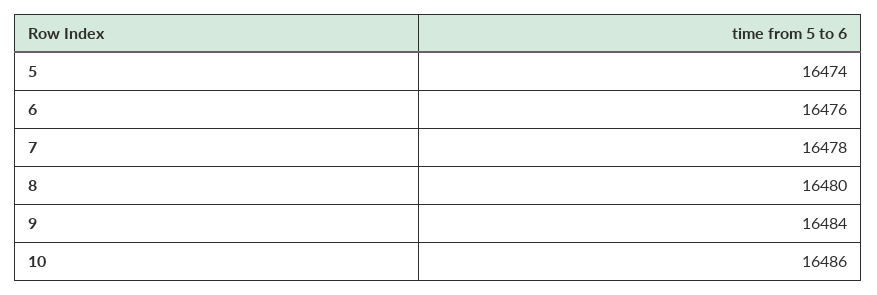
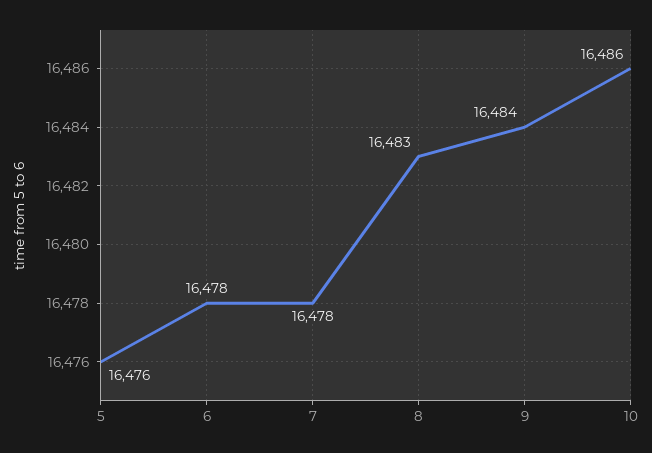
5: 16474 -> 16476
6: 16476 -> 16478
8: 16480 -> 16483

